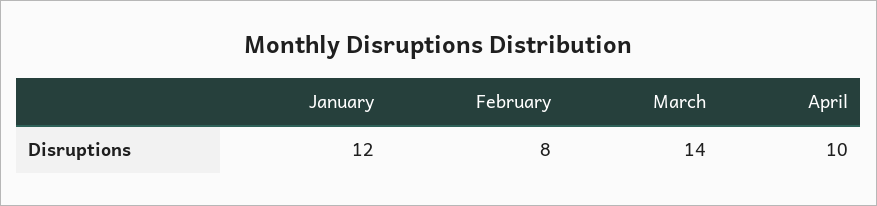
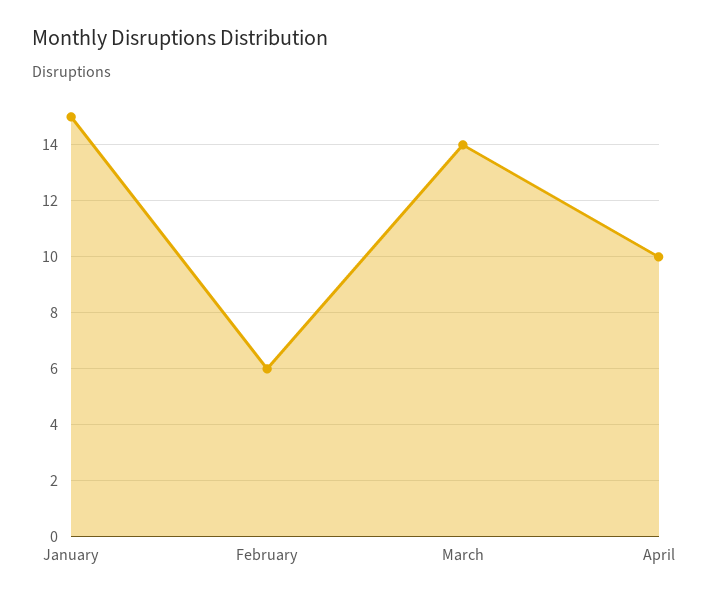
January: 12 -> 15
February: 8 -> 6

